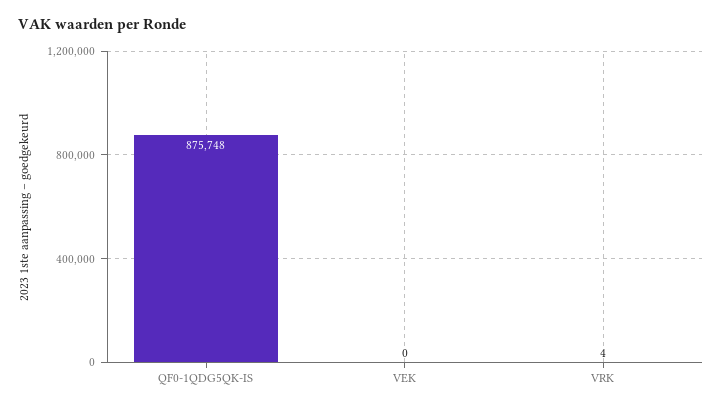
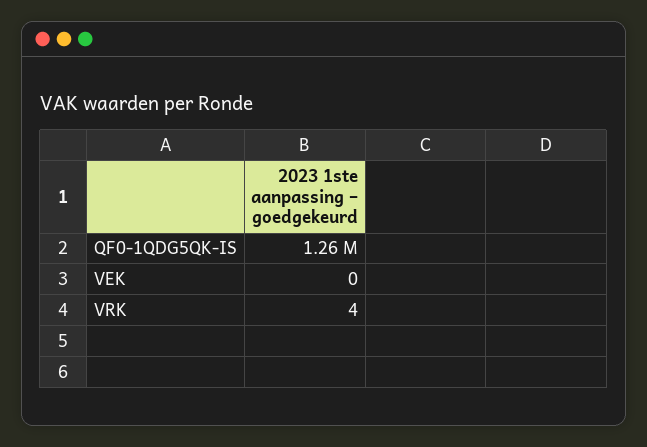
QF0-1QDG5QK-IS: 875748 -> 1260000

